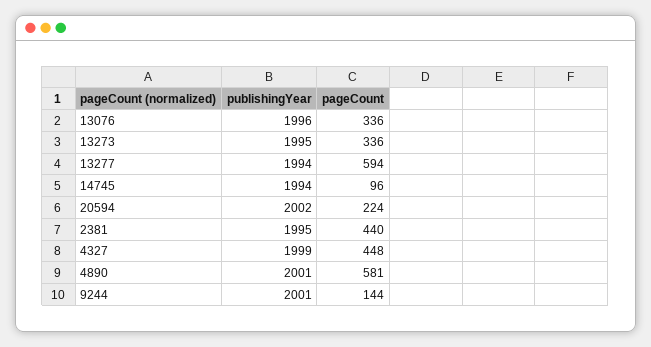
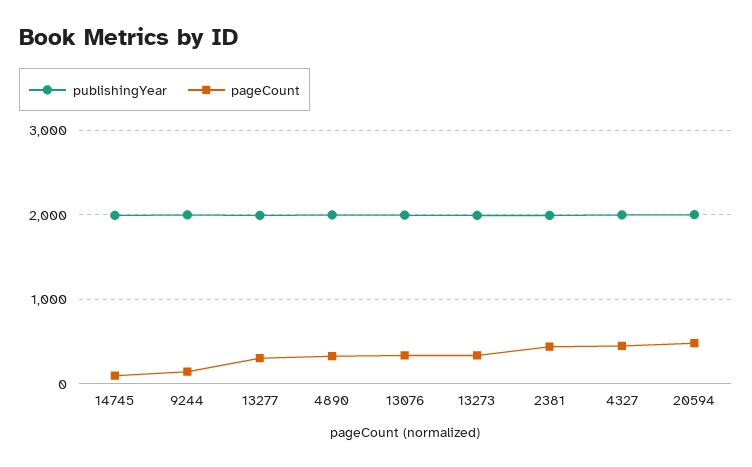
pageCount, 13277: 594 -> 300
pageCount, 20594: 224 -> 500
pageCount, 4890: 581 -> 300

